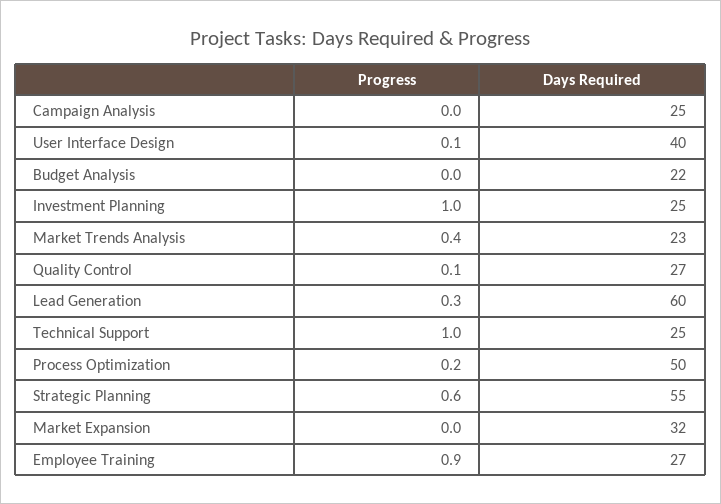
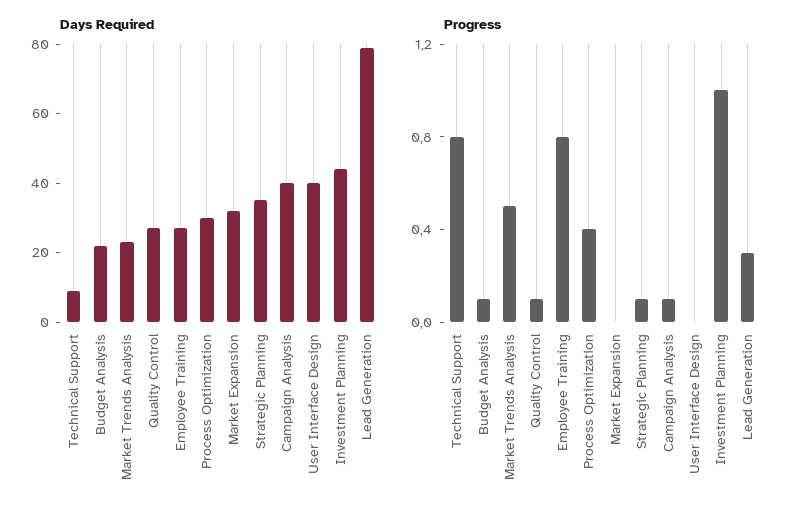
Progress, Campaign Analysis: 0 -> 0.1
Days Required, Campaign Analysis: 25 -> 40
Progress, User Interface Design: 0.1 -> 0
Progress, Budget Analysis: 0 -> 0.1
Days Required, Investment Planning: 25 -> 45
Progress, Market Trends Analysis: 0.4 -> 0.5
Days Required, Lead Generation: 60 -> 80
Progress, Technical Support: 1 -> 0.8
Days Required, Technical Support: 25 -> 10
Progress, Process Optimization: 0.2 -> 0.4
Days Required, Process Optimization: 50 -> 30
Progress, Strategic Planning: 0.6 -> 0.1
Days Required, Strategic Planning: 55 -> 35
Progress, Employee Training: 0.9 -> 0.8

